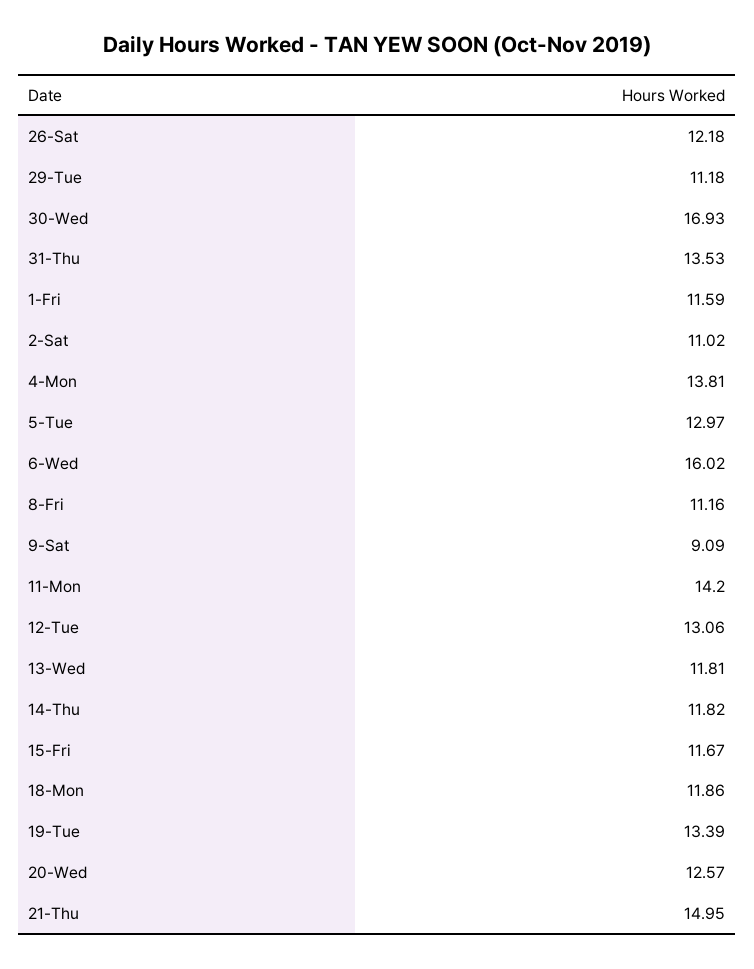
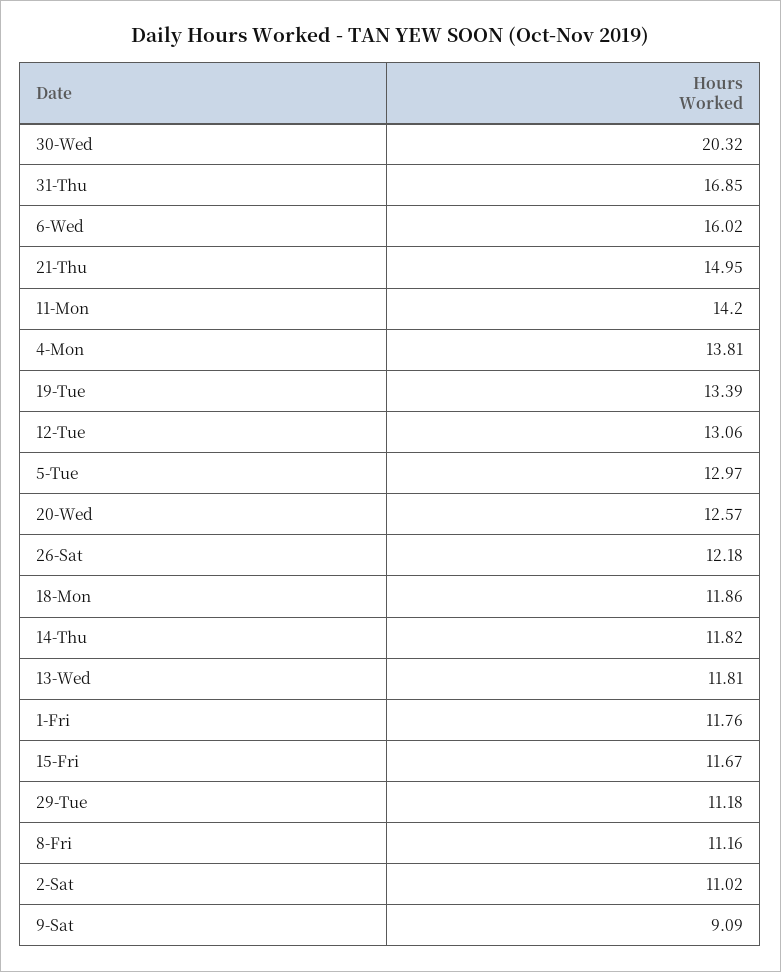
30-Wed: 16.93 -> 20.32
31-Thu: 13.53 -> 16.85
1-Fri: 11.59 -> 11.76

